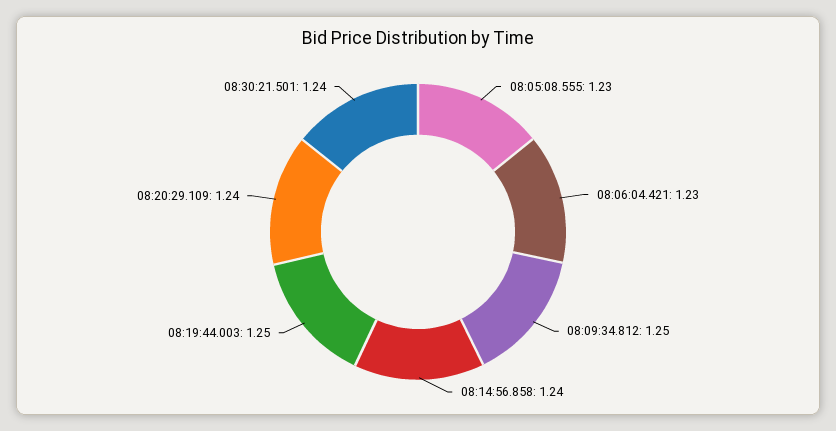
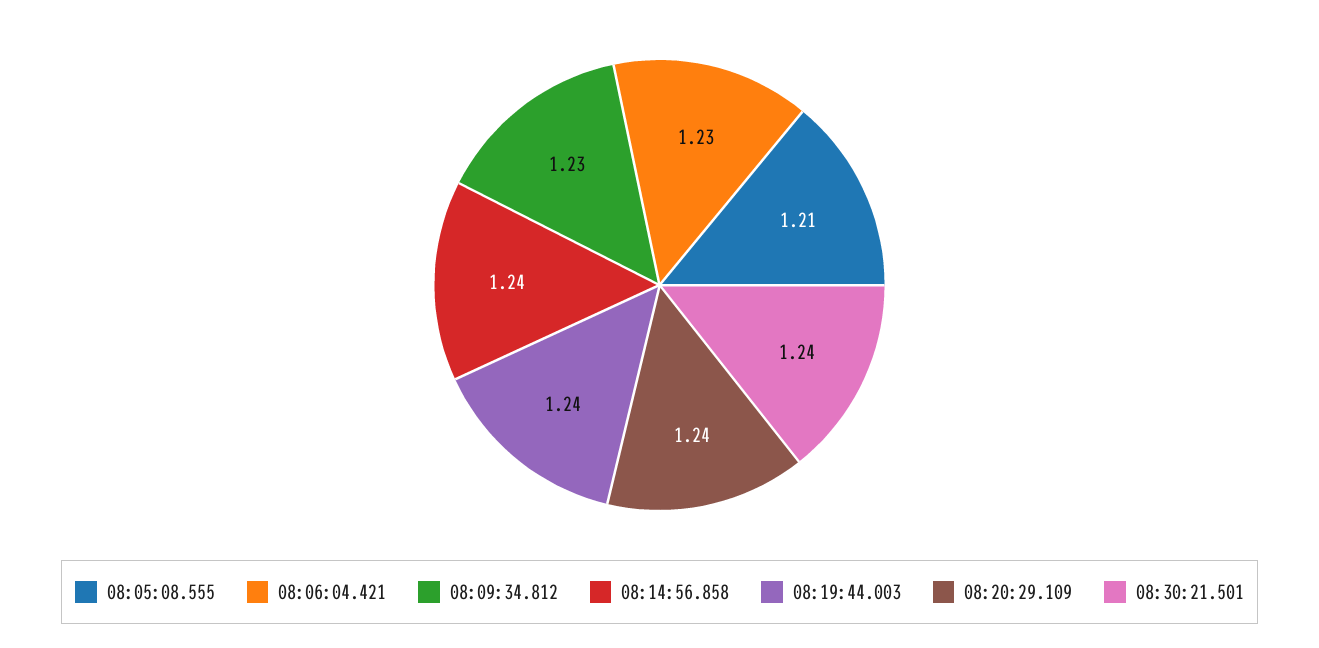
08:05:08.555: 1.23 -> 1.21
08:09:34.812: 1.25 -> 1.23
08:19:44.003: 1.25 -> 1.24

